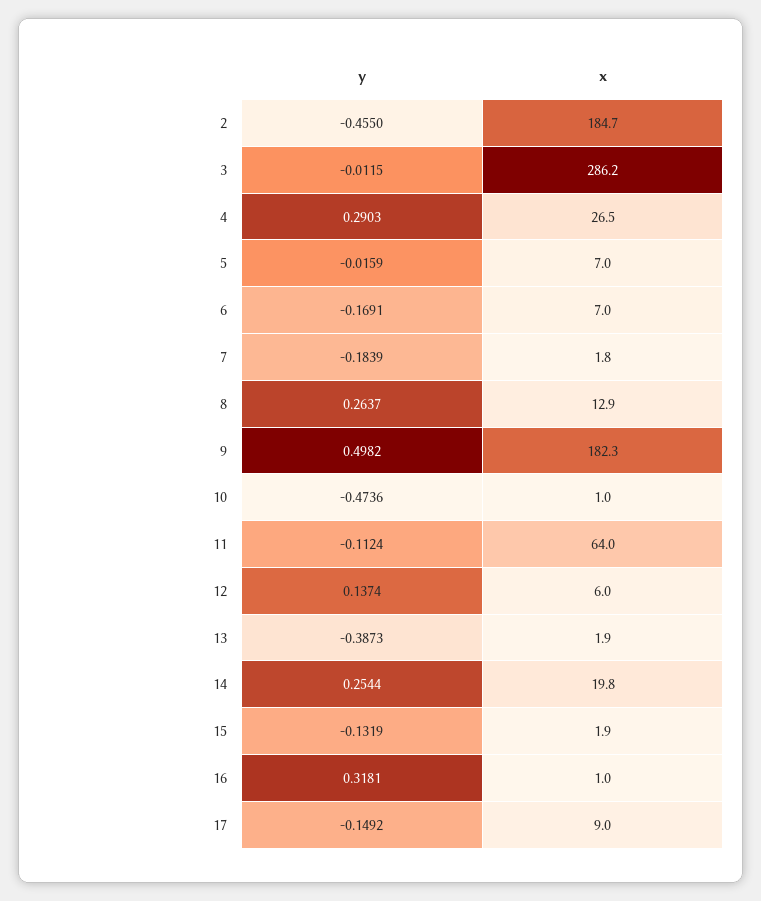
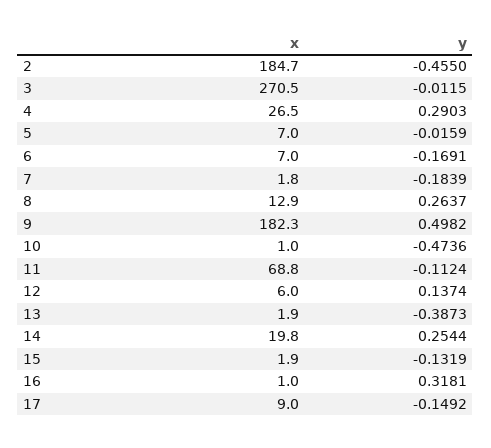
x, 3: 286.2 -> 270.5
x, 11: 64 -> 68.8

